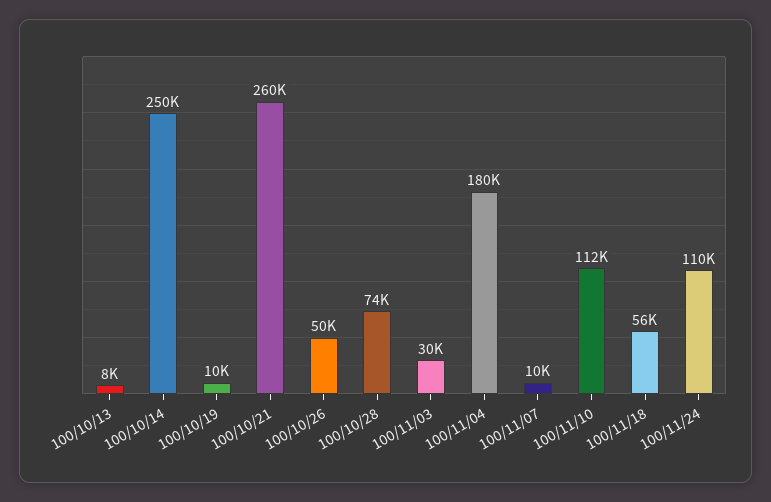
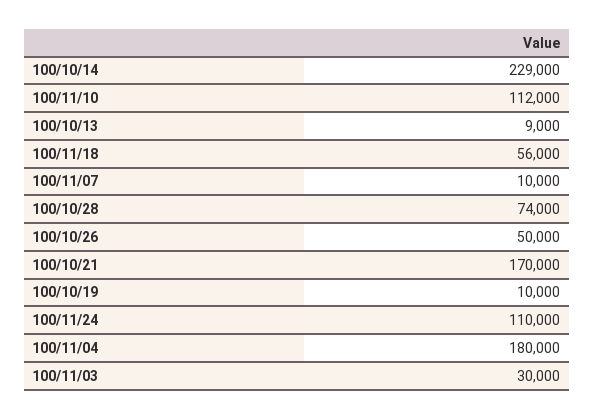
100/10/13: 8000 -> 9000
100/10/14: 250000 -> 229000
100/10/21: 260000 -> 170000

